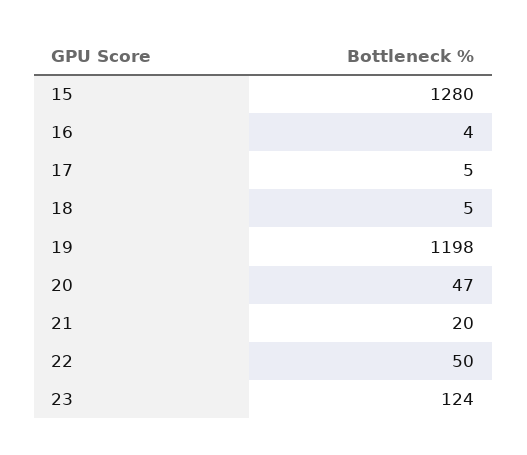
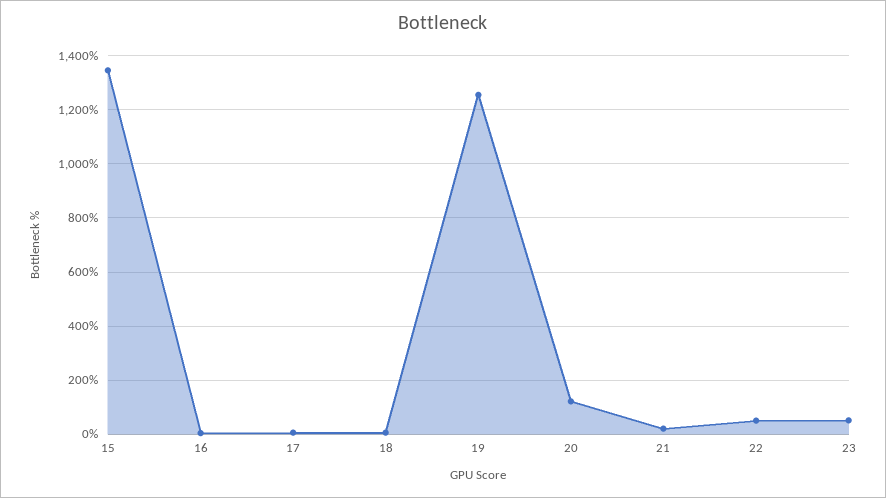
15: 1280 -> 1350
19: 1198 -> 1250
20: 47 -> 125
23: 124 -> 50

